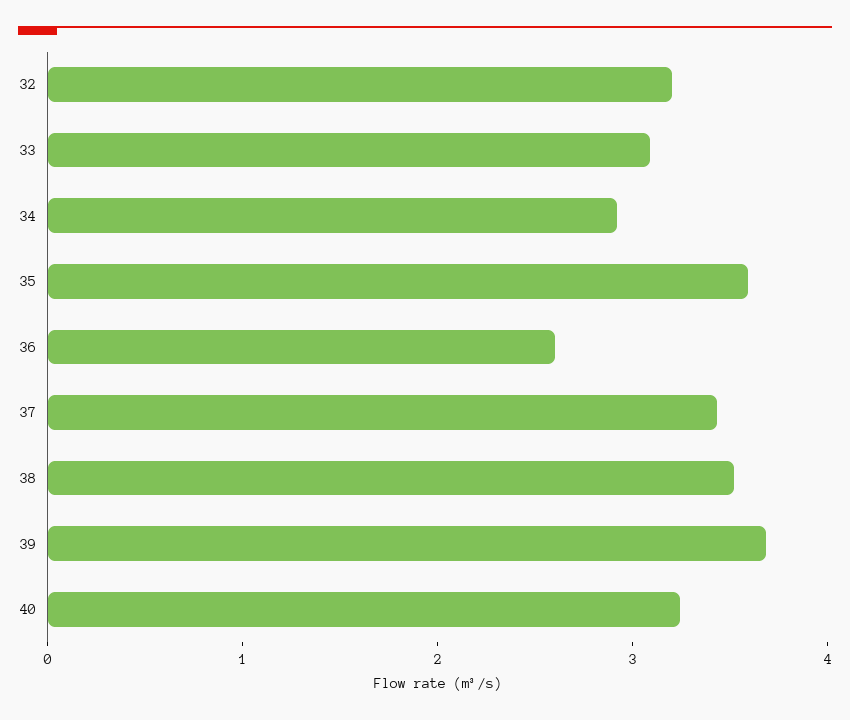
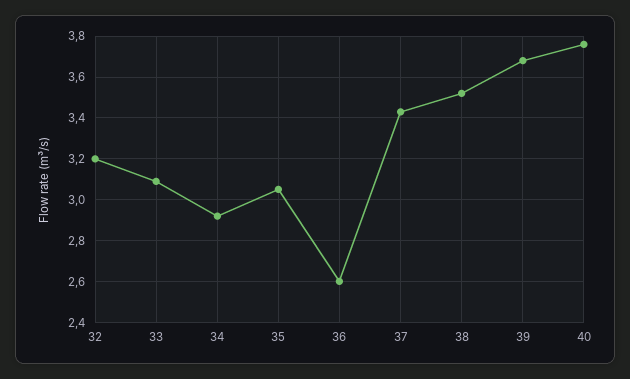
35: 3.6 -> 3.05
40: 3.2 -> 3.75

